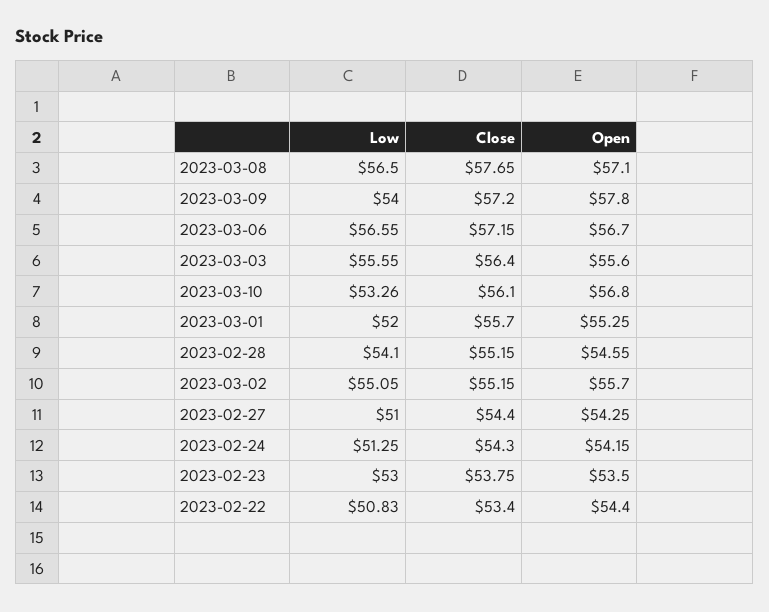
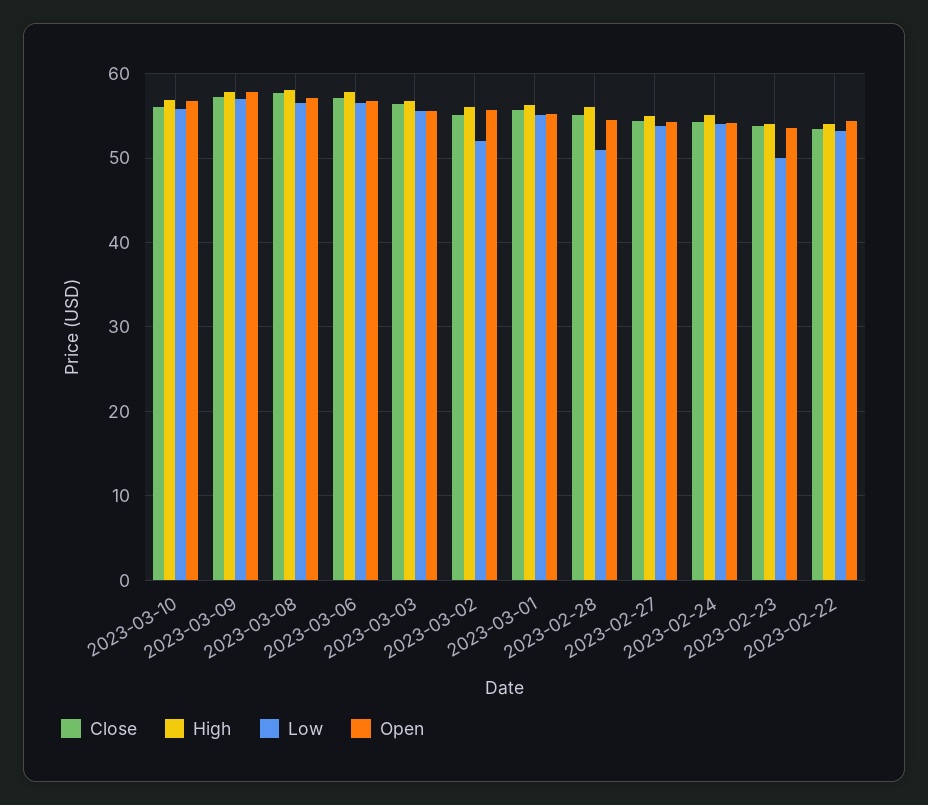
Low, 2023-03-09: 54 -> 57
Low, 2023-03-10: 53.26 -> 56
Low, 2023-03-01: 52 -> 55
Low, 2023-02-28: 54.1 -> 51
Low, 2023-03-02: 55.05 -> 52
Low, 2023-02-27: 51 -> 54
Low, 2023-02-24: 51.25 -> 54
Low, 2023-02-23: 53 -> 50
Low, 2023-02-22: 50.83 -> 53
High, 2023-03-10: none -> 57
High, 2023-03-09: none -> 58
High, 2023-03-08: none -> 58
High, 2023-03-06: none -> 58
High, 2023-03-03: none -> 57
High, 2023-03-02: none -> 56
High, 2023-03-01: none -> 56
High, 2023-02-28: none -> 56
High, 2023-02-27: none -> 55
High, 2023-02-24: none -> 55
High, 2023-02-23: none -> 54
High, 2023-02-22: none -> 54

